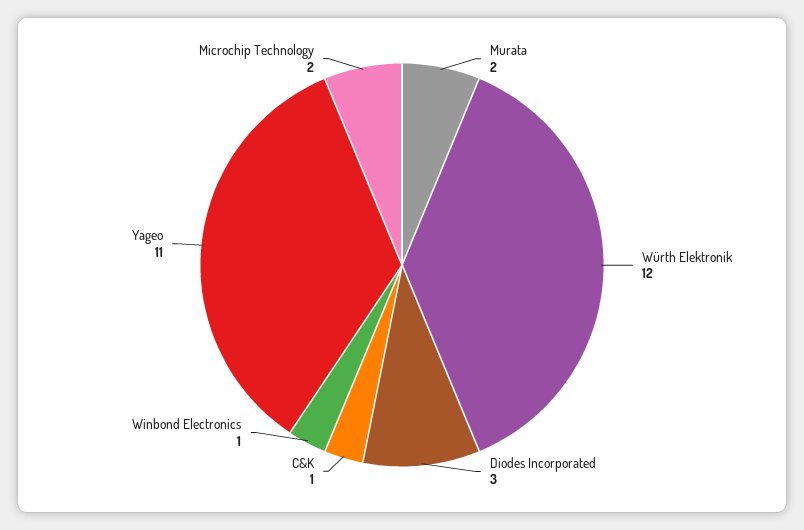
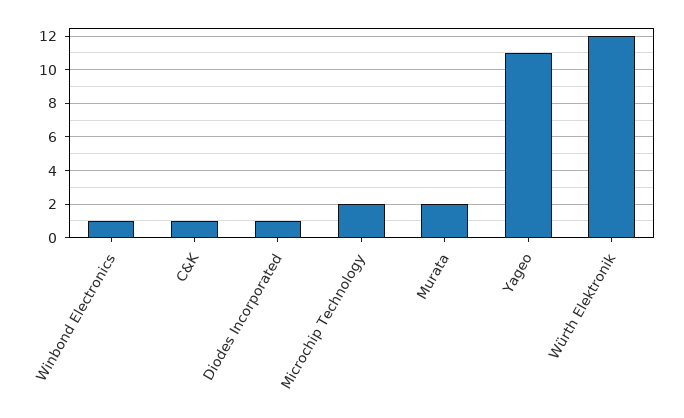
Diodes Incorporated: 3 -> 1

